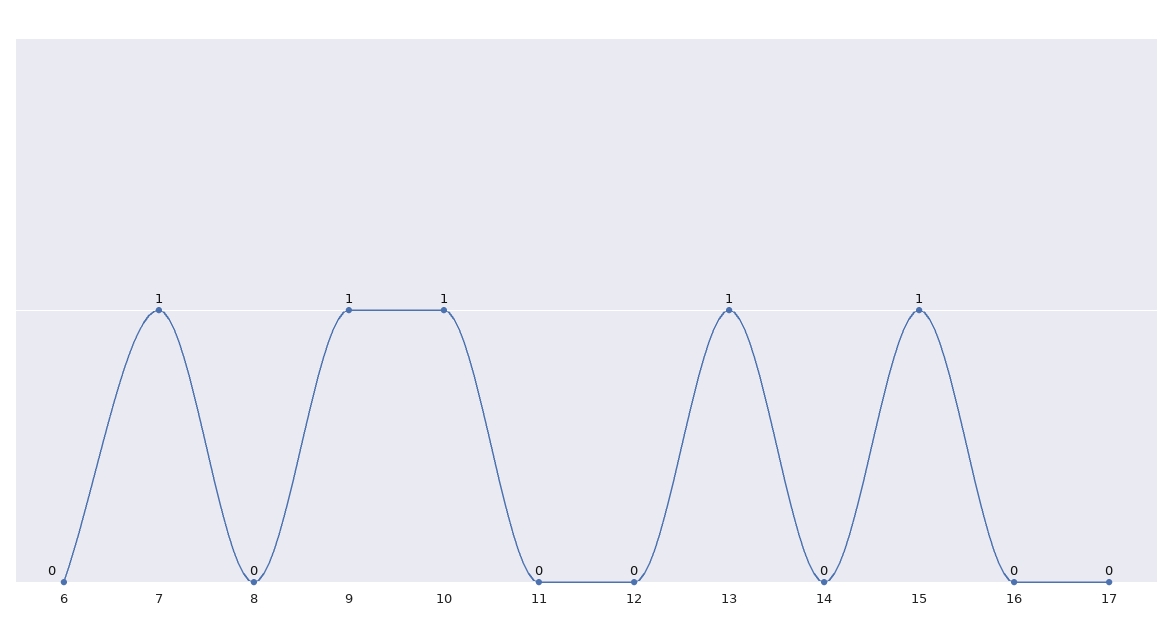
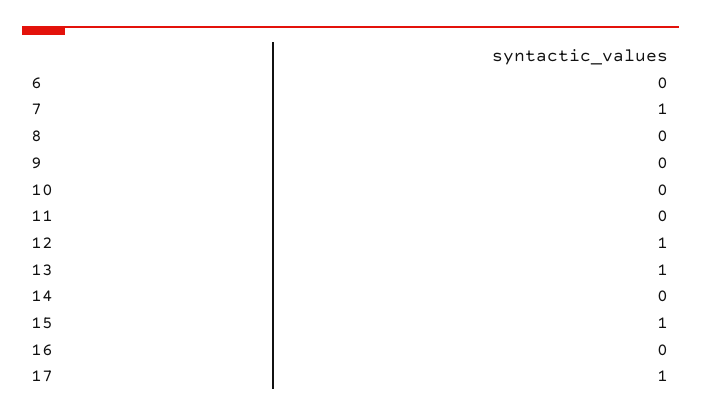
9: 1 -> 0
10: 1 -> 0
12: 0 -> 1
17: 0 -> 1

